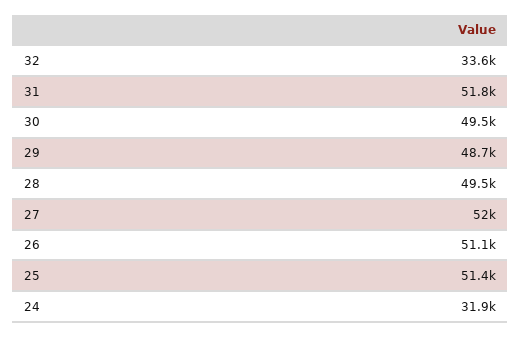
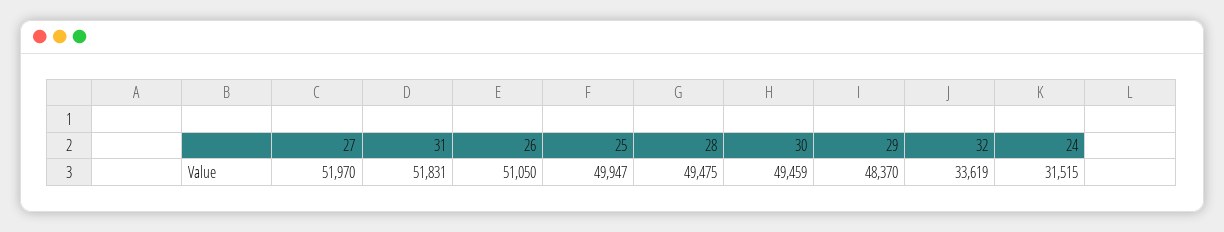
29: 48700 -> 48370
25: 51400 -> 49947
24: 31900 -> 31515

